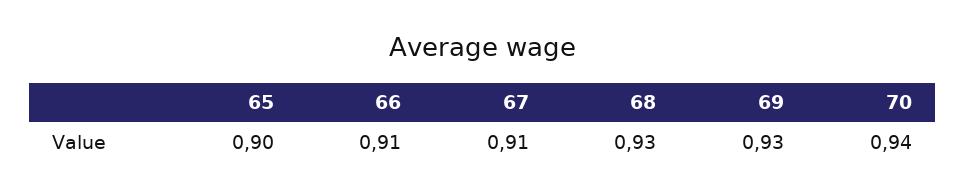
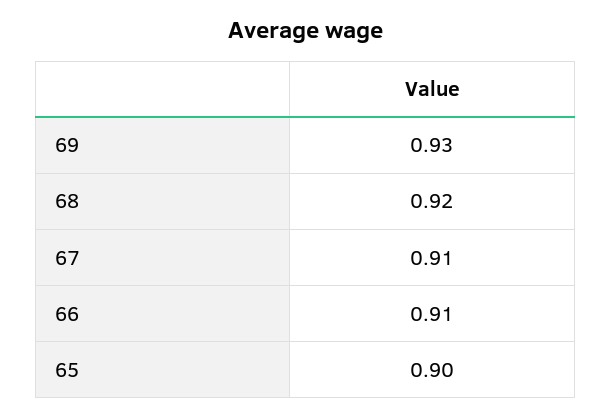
68: 0.93 -> 0.92
70: 0.94 -> none

